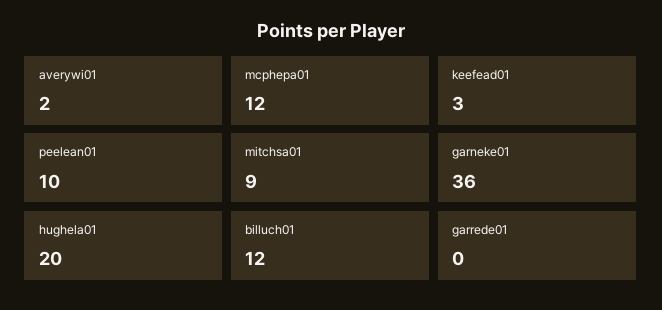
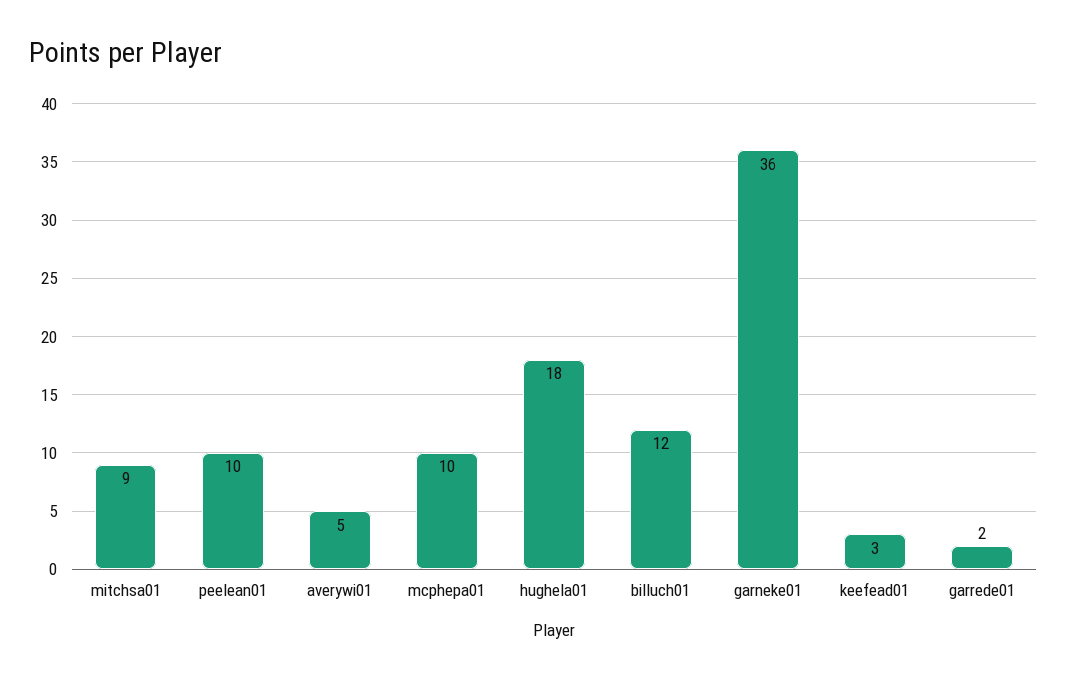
averywi01: 2 -> 5
mcphepa01: 12 -> 10
hughela01: 20 -> 18
garrede01: 0 -> 2

